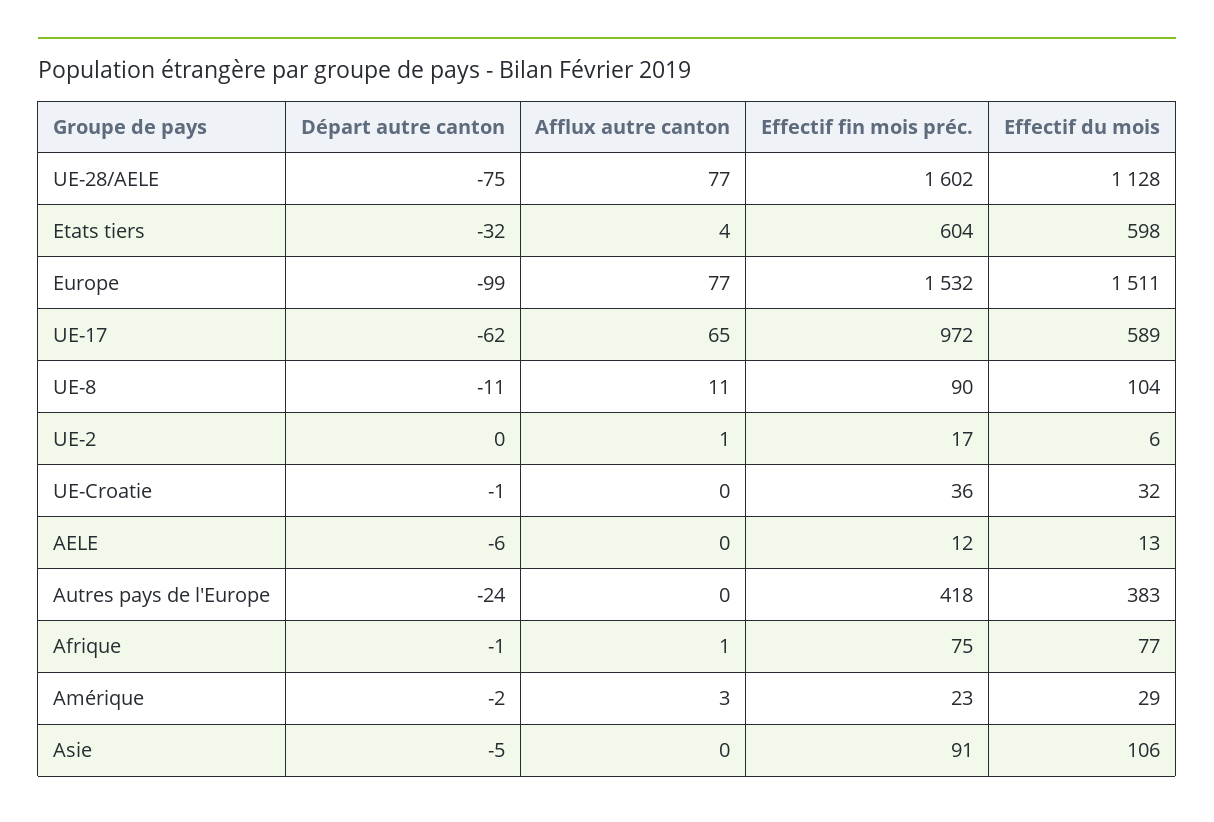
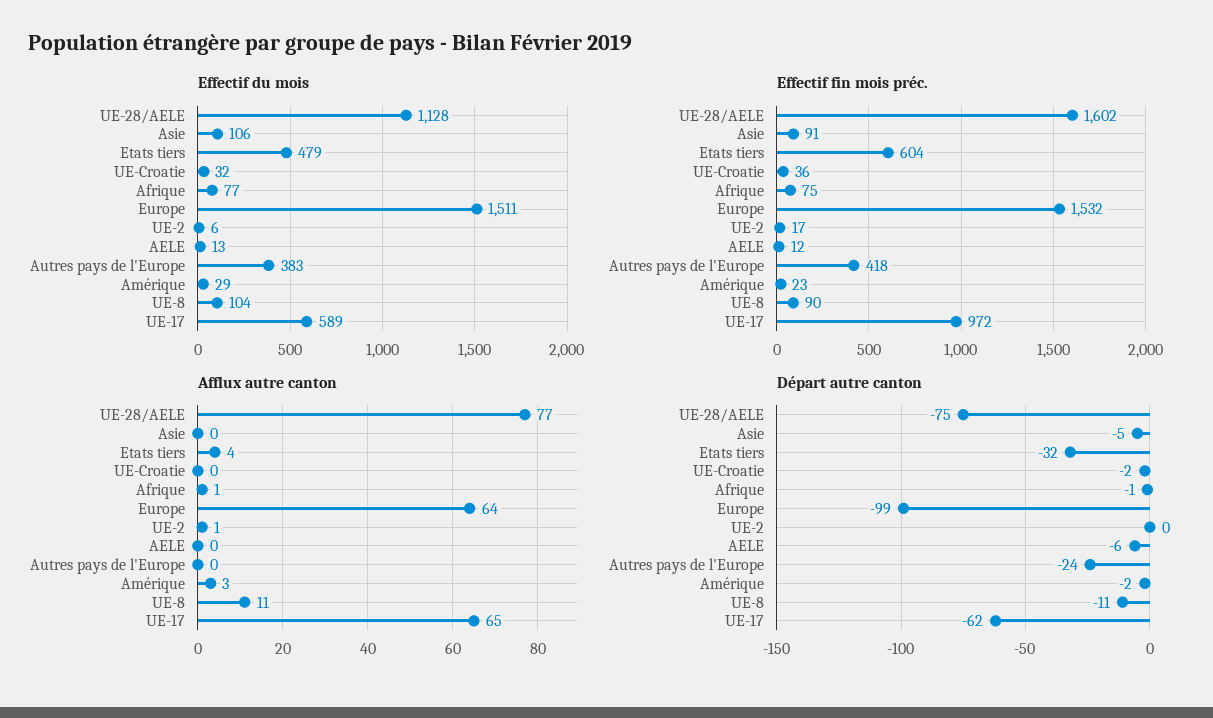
Effectif du mois, Etats tiers: 598 -> 479
Afflux autre canton, Europe: 77 -> 64
Départ autre canton, UE-Croatie: -1 -> -2

